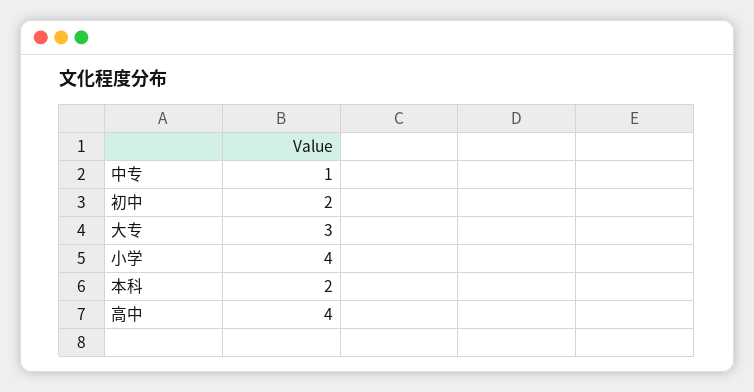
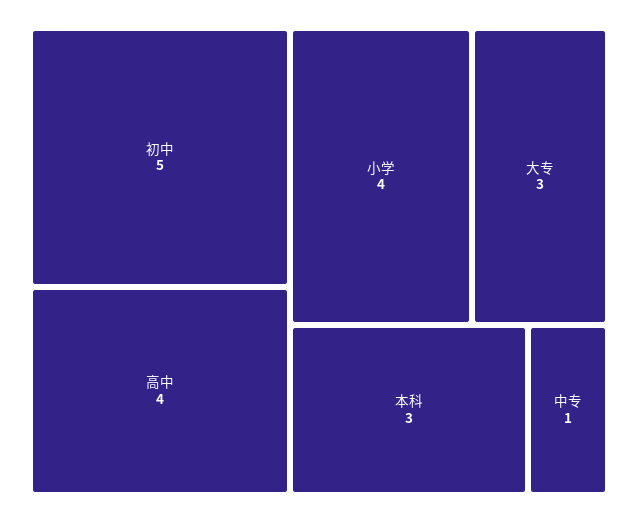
初中: 2 -> 5
本科: 2 -> 3

